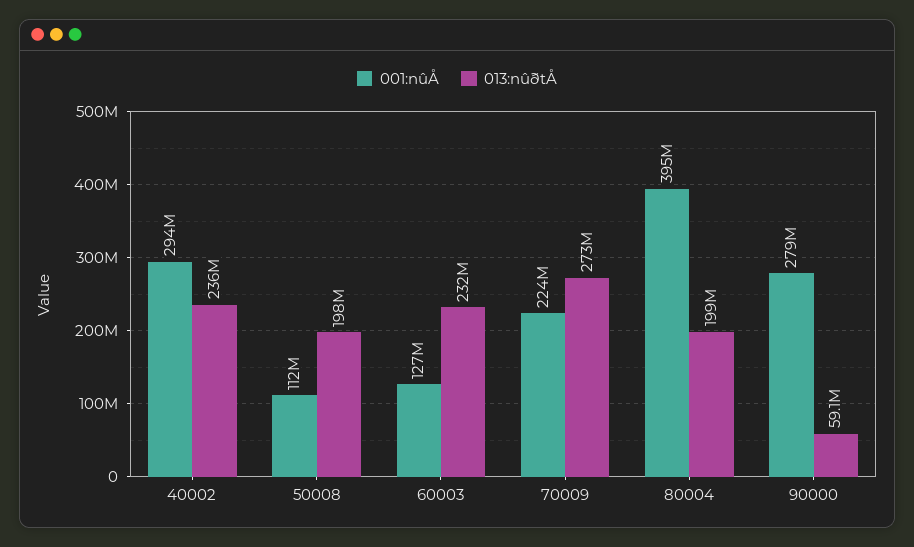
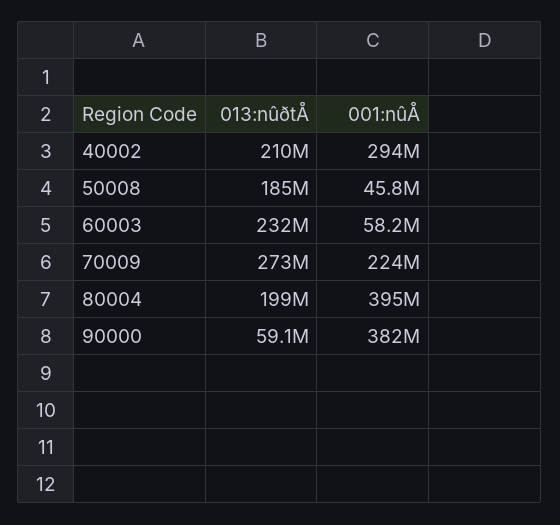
013:nûðtÅ, 40002: 236000000 -> 210000000
001:nûÅ, 50008: 112000000 -> 45800000
013:nûðtÅ, 50008: 198000000 -> 185000000
001:nûÅ, 60003: 127000000 -> 58200000
001:nûÅ, 90000: 279000000 -> 382000000

